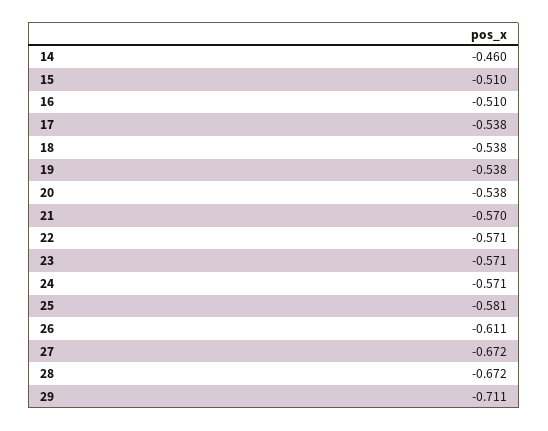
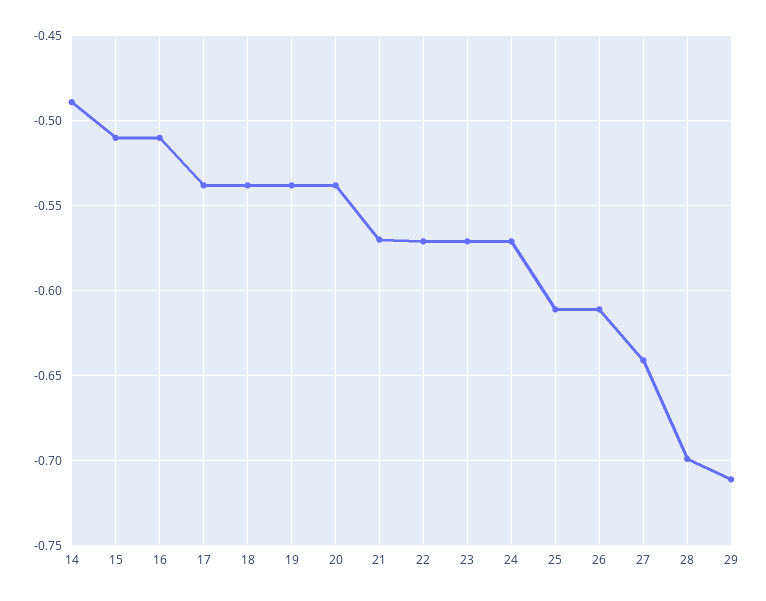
14: -0.46 -> -0.49
25: -0.581 -> -0.61
27: -0.672 -> -0.64
28: -0.672 -> -0.7

